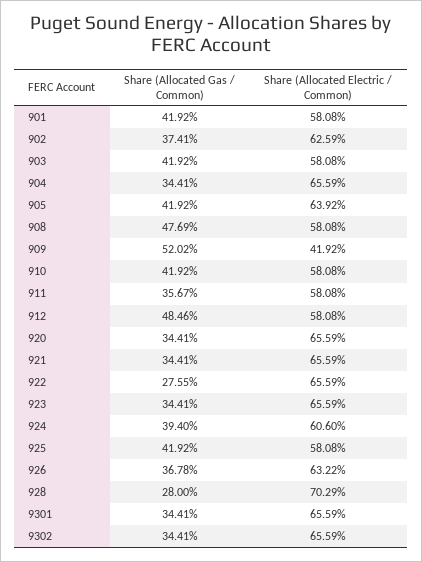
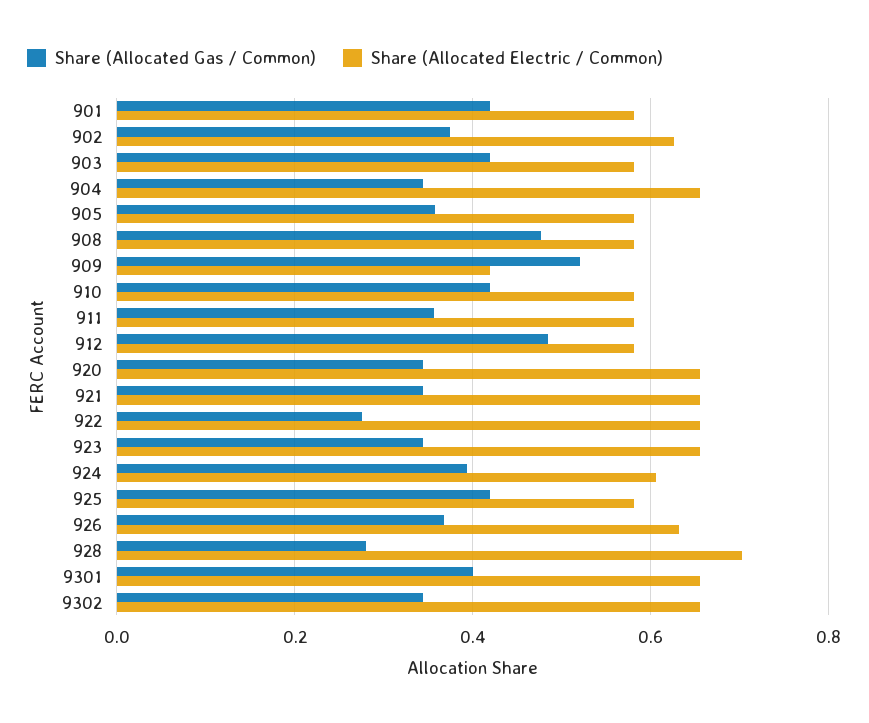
Share (Allocated Gas / Common), 905: 0.4192 -> 0.36
Share (Allocated Electric / Common), 905: 0.6392 -> 0.58
Share (Allocated Gas / Common), 9301: 0.3441 -> 0.4

